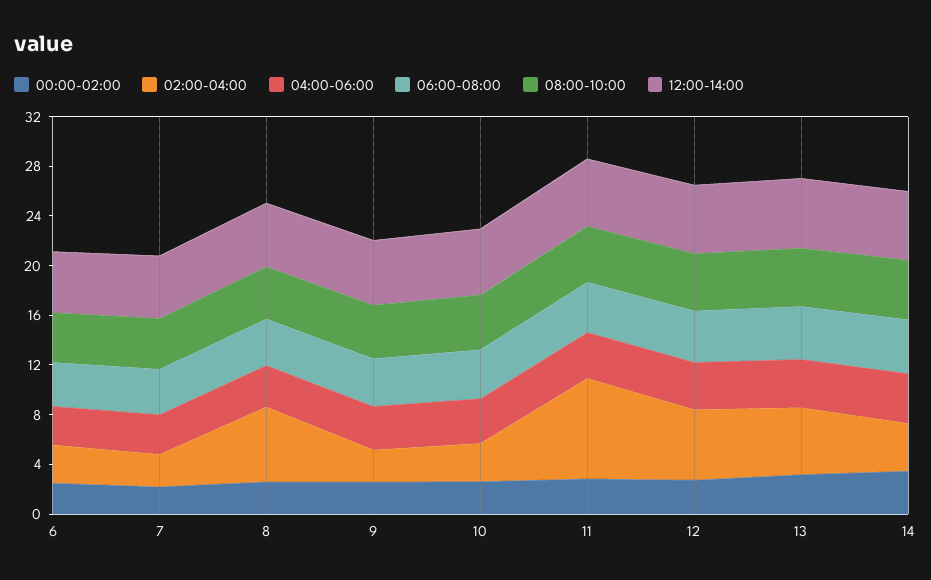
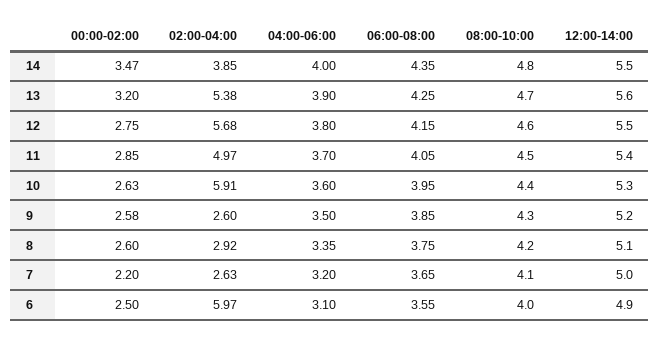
02:00-04:00, 6: 3 -> 5.97
02:00-04:00, 8: 6 -> 2.92
02:00-04:00, 10: 3 -> 5.91
02:00-04:00, 11: 8 -> 4.97

